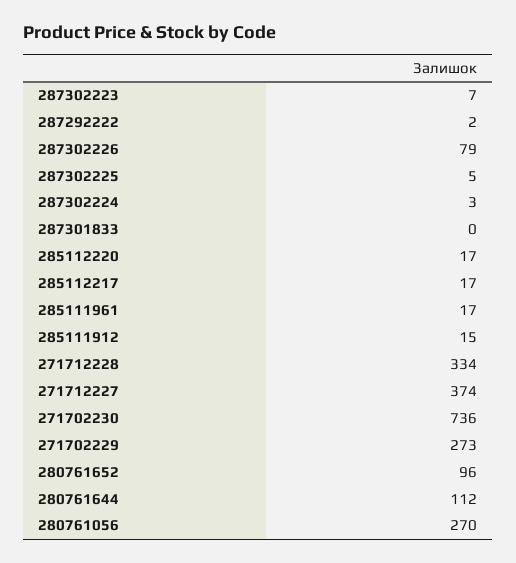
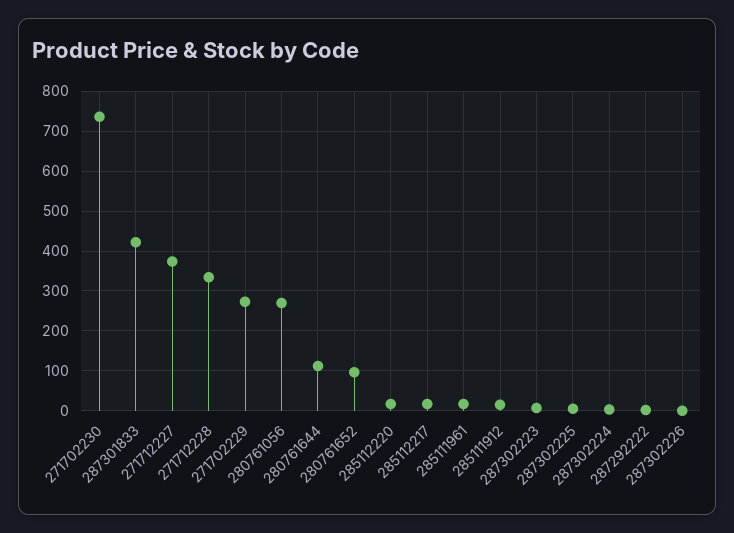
287302226: 79 -> 0
287301833: 0 -> 420

